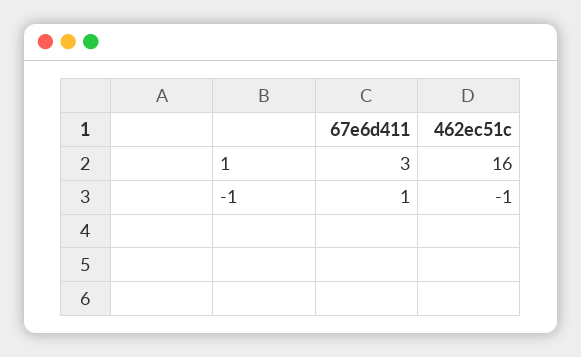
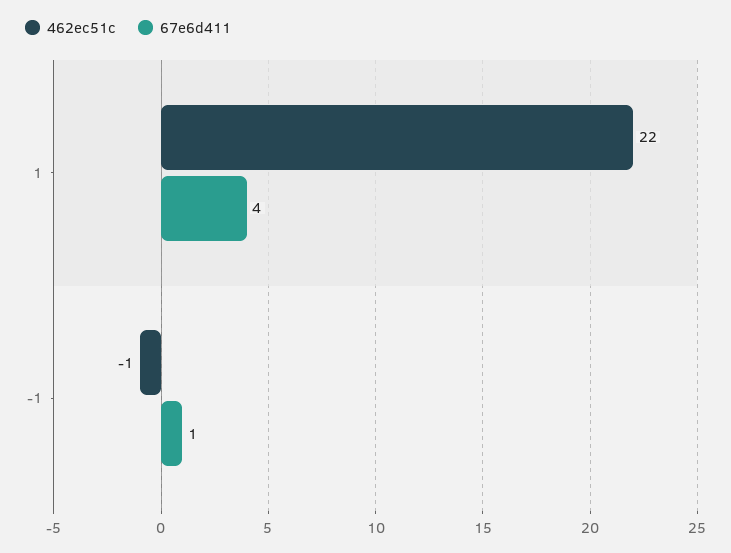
67e6d411, 1: 3 -> 4
462ec51c, 1: 16 -> 22

